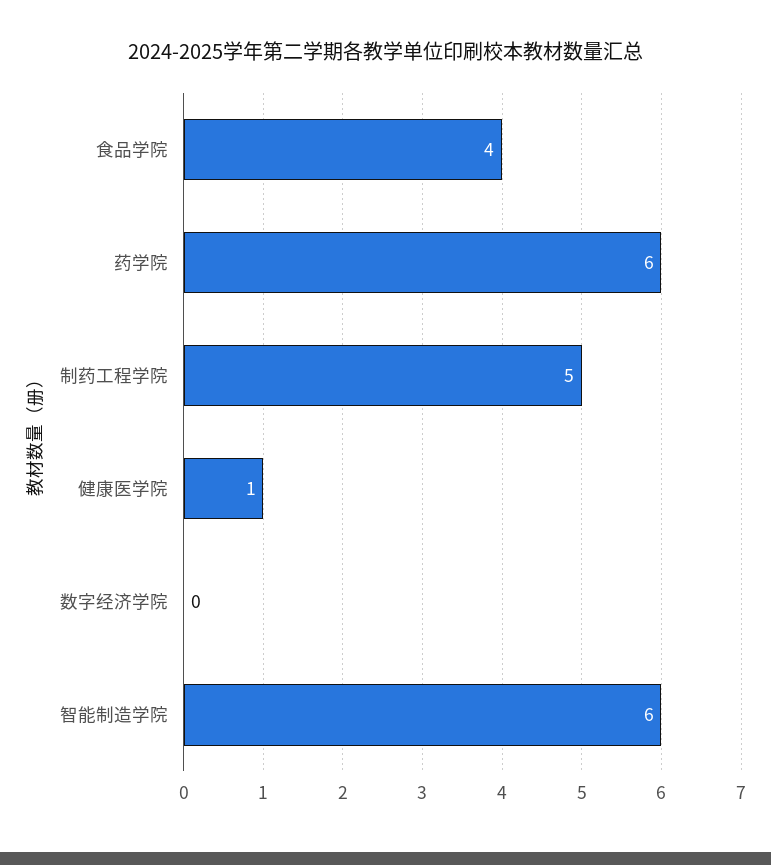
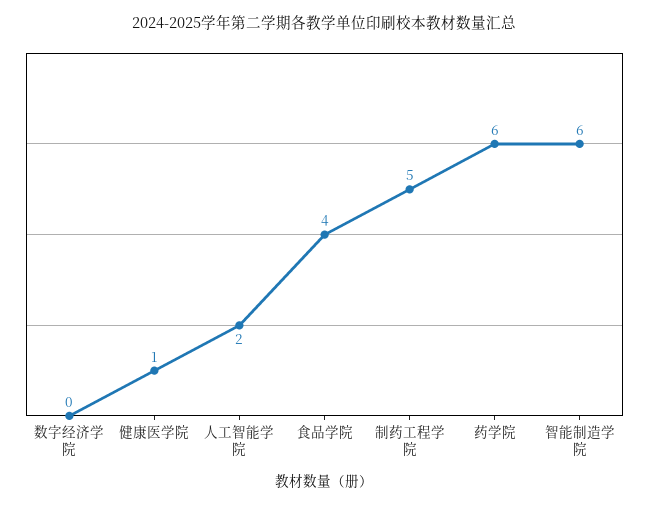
人工智能学院: none -> 2

